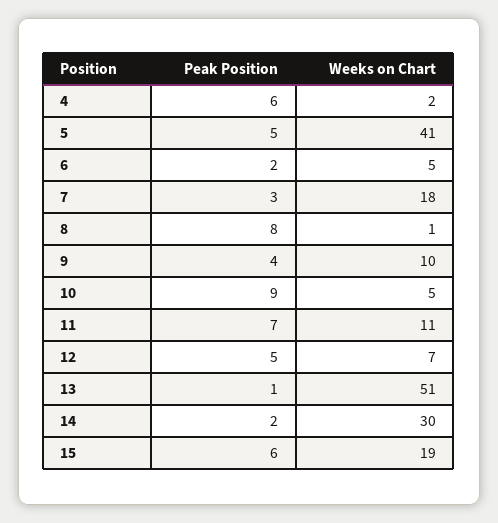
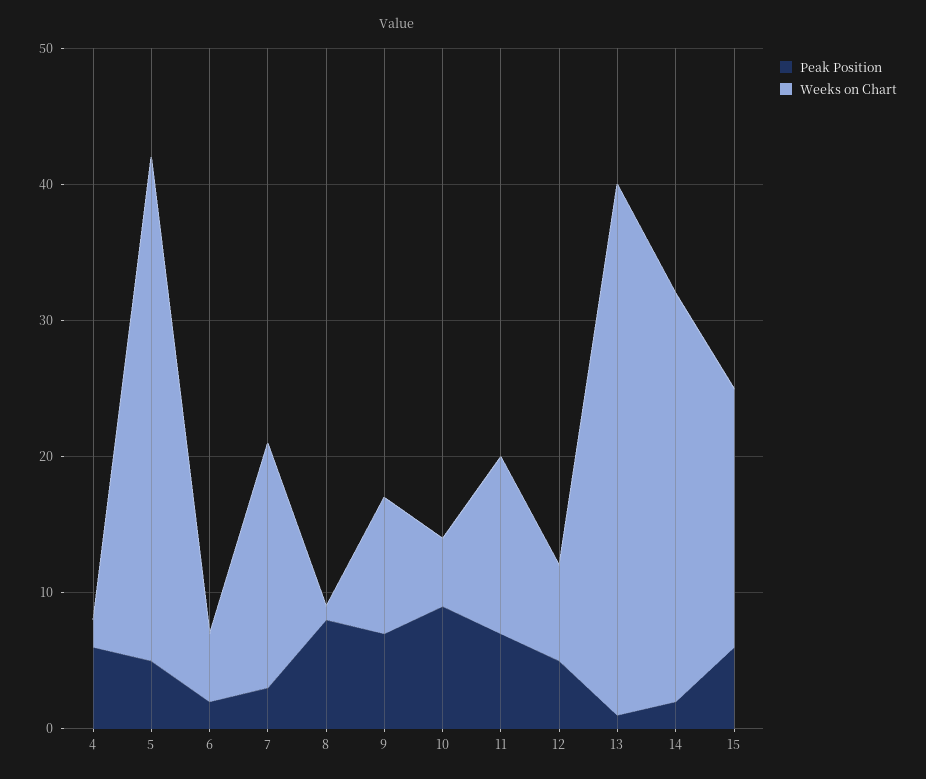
Weeks on Chart, 5: 41 -> 37
Peak Position, 9: 4 -> 7
Weeks on Chart, 11: 11 -> 13
Weeks on Chart, 13: 51 -> 39

